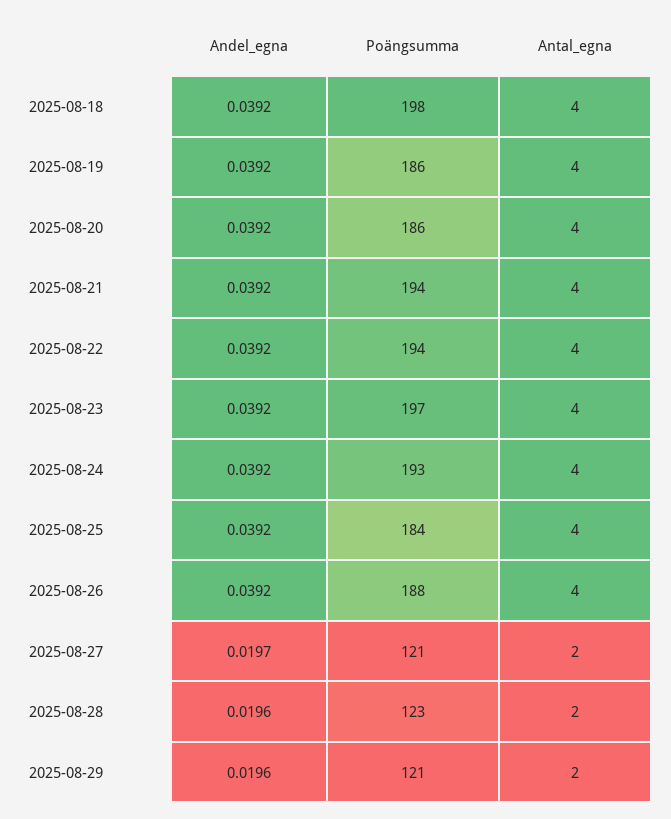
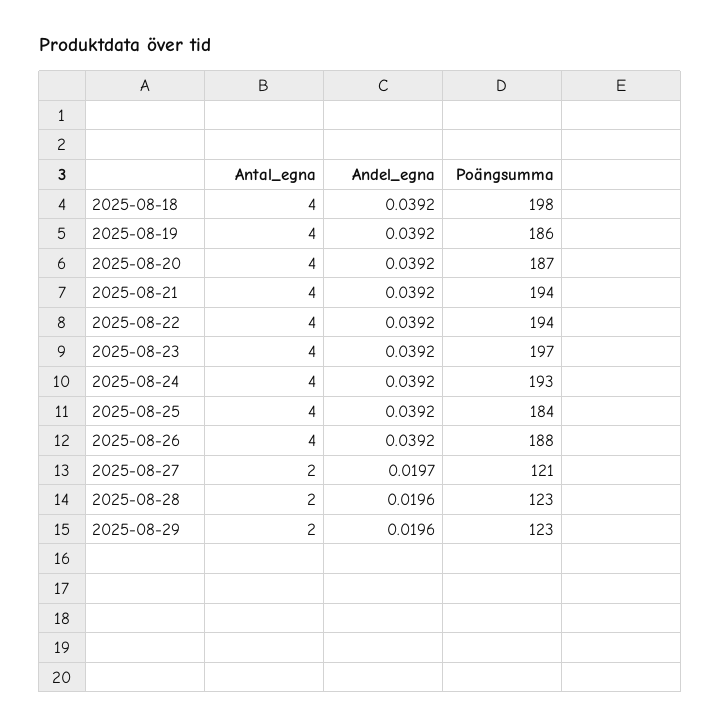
Poängsumma, 2025-08-20: 186 -> 187
Poängsumma, 2025-08-29: 121 -> 123

